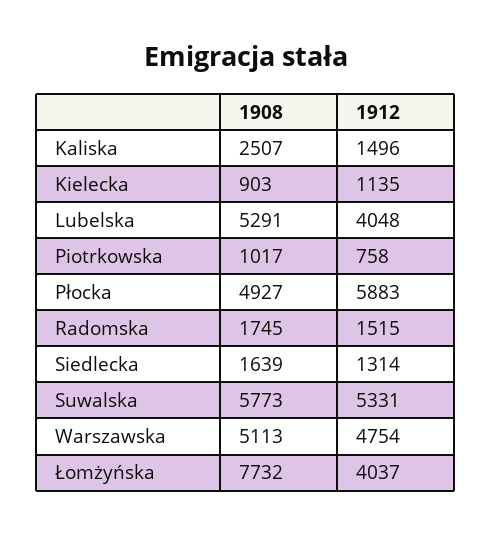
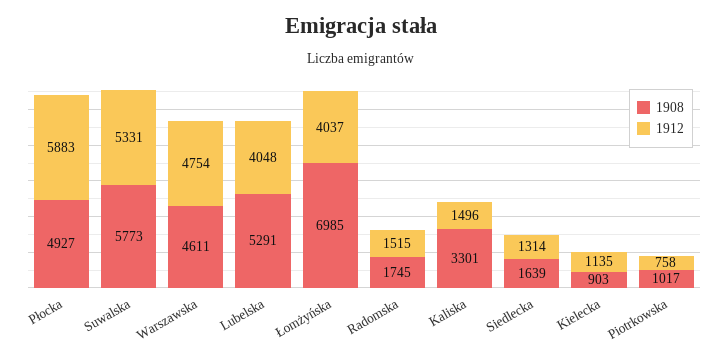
1908, Kaliska: 2507 -> 3301
1908, Warszawska: 5113 -> 4611
1908, Łomżyńska: 7732 -> 6985

